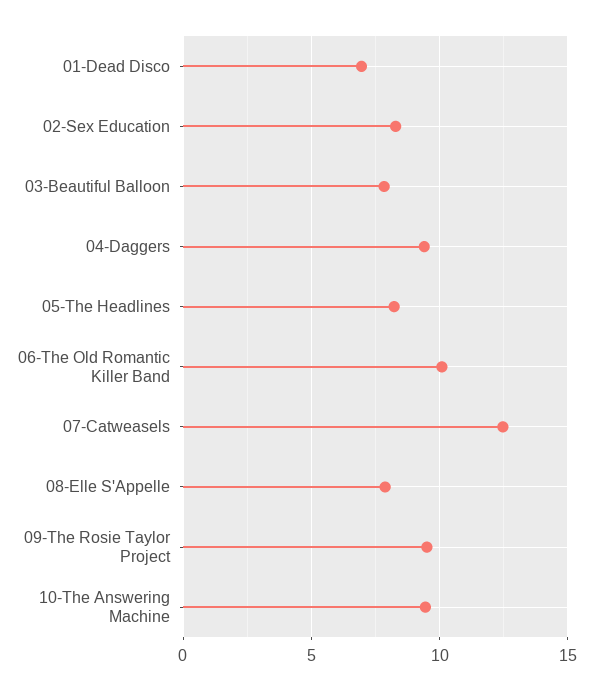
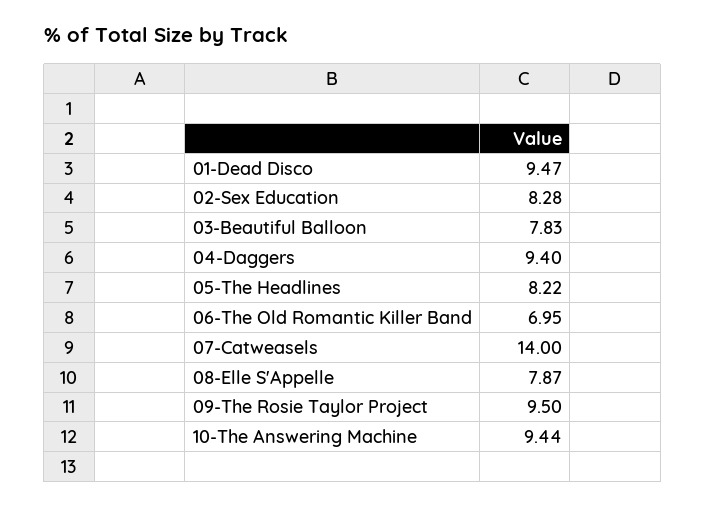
01-Dead Disco: 7 -> 9.47
06-The Old Romantic Killer Band: 10 -> 6.95
07-Catweasels: 12.5 -> 14

